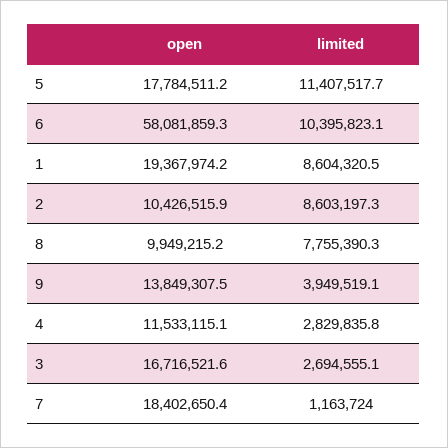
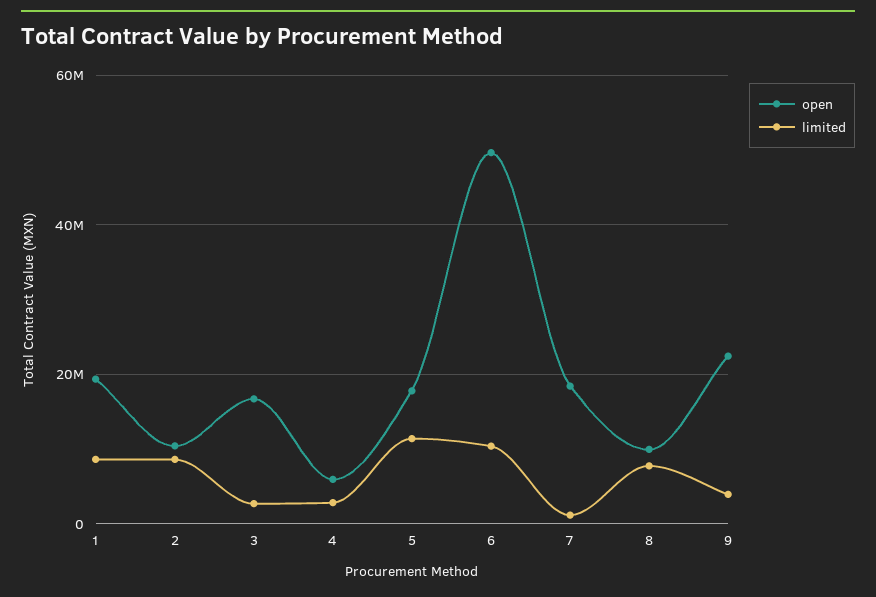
open, 6: 58081859.3 -> 50000000
open, 9: 13849307.5 -> 22000000
open, 4: 11533115.1 -> 6000000

